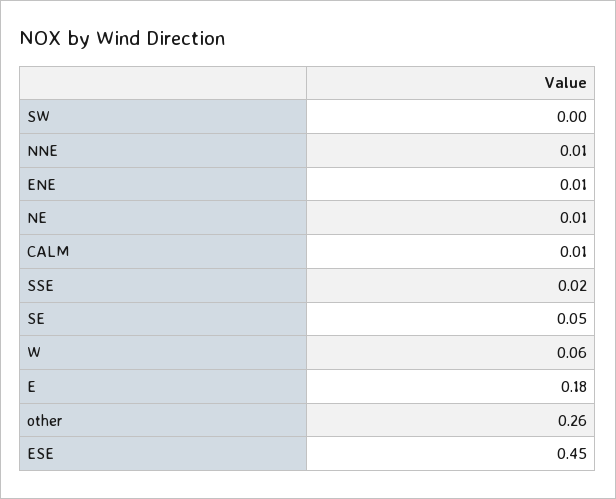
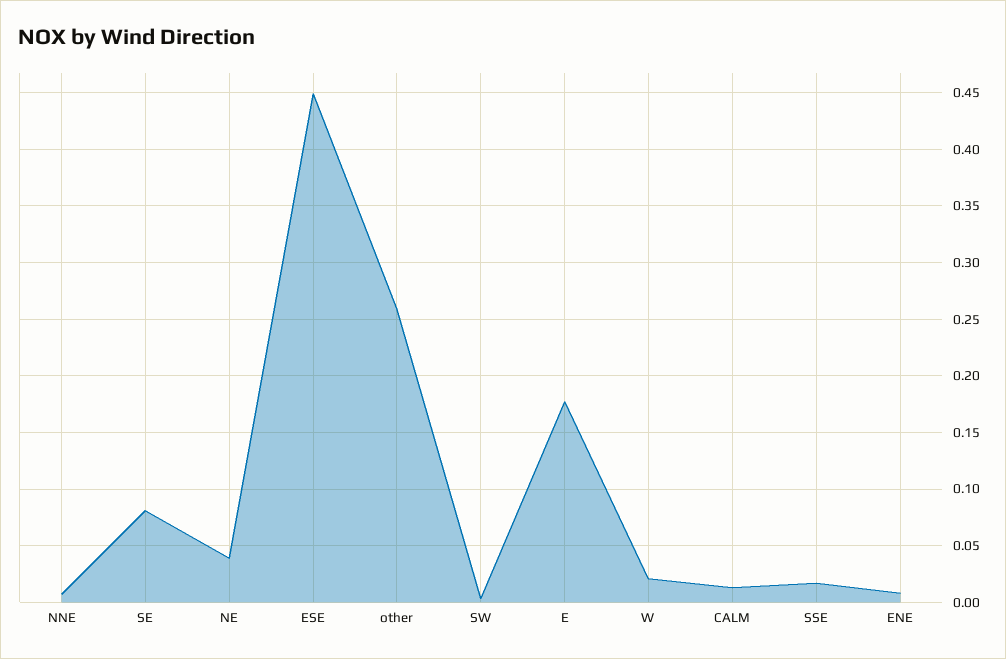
NE: 0.01 -> 0.04
SE: 0.05 -> 0.08
W: 0.06 -> 0.02

